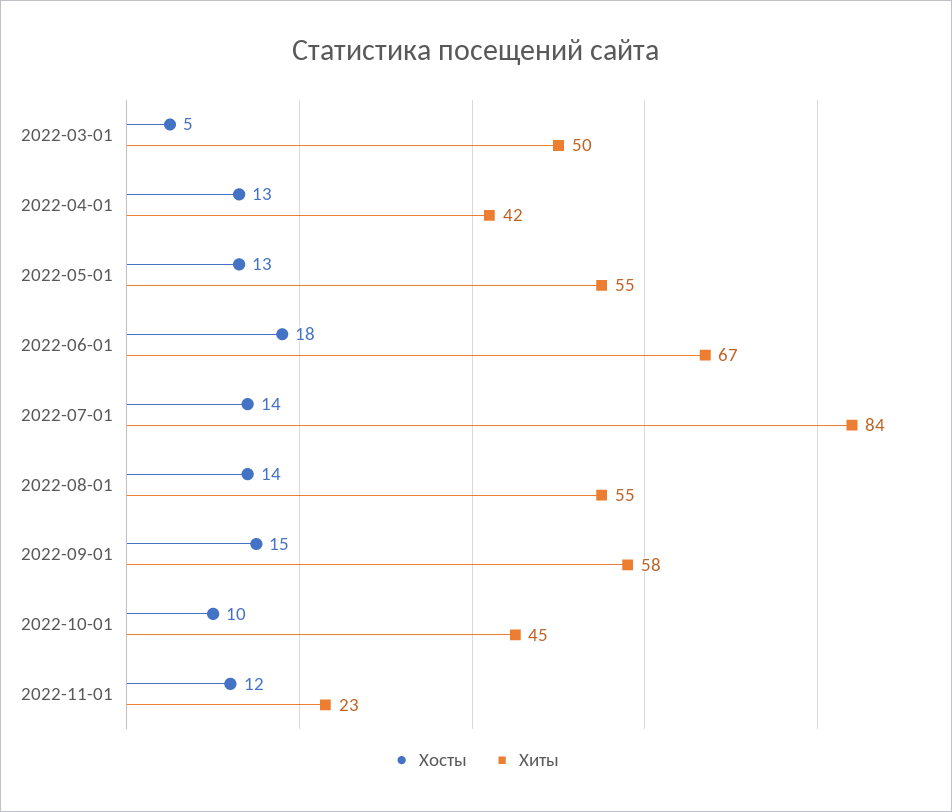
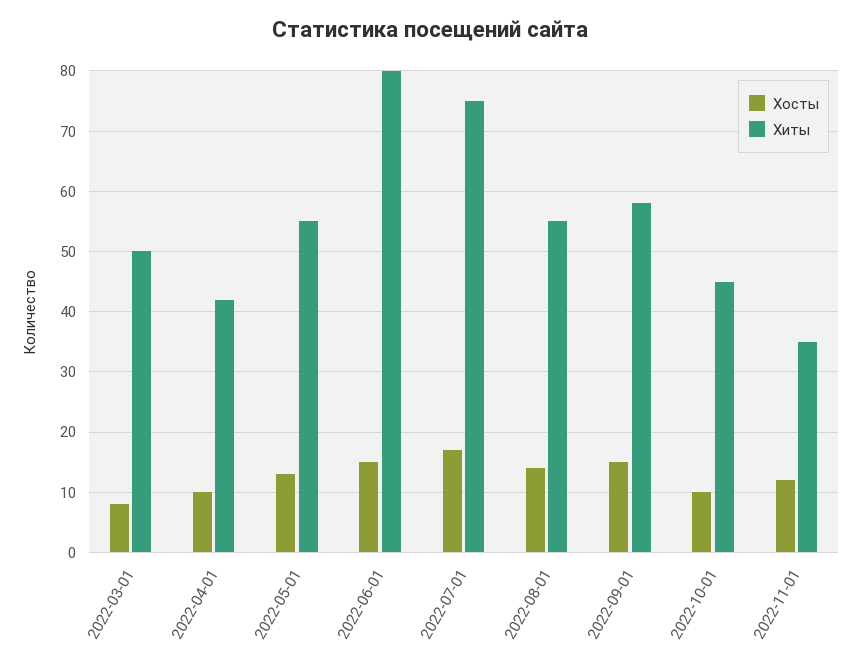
Хосты, 2022-03-01: 5 -> 8
Хосты, 2022-04-01: 13 -> 10
Хосты, 2022-06-01: 18 -> 15
Хиты, 2022-06-01: 67 -> 80
Хосты, 2022-07-01: 14 -> 17
Хиты, 2022-07-01: 84 -> 75
Хиты, 2022-11-01: 23 -> 35

